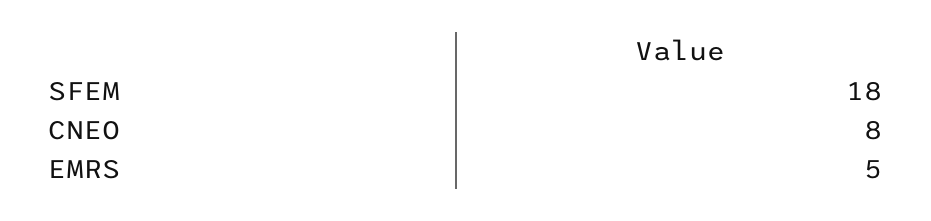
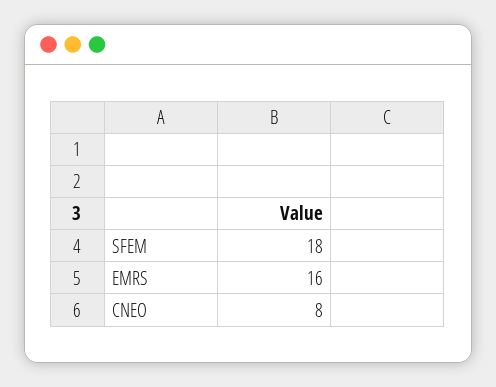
EMRS: 5 -> 16

